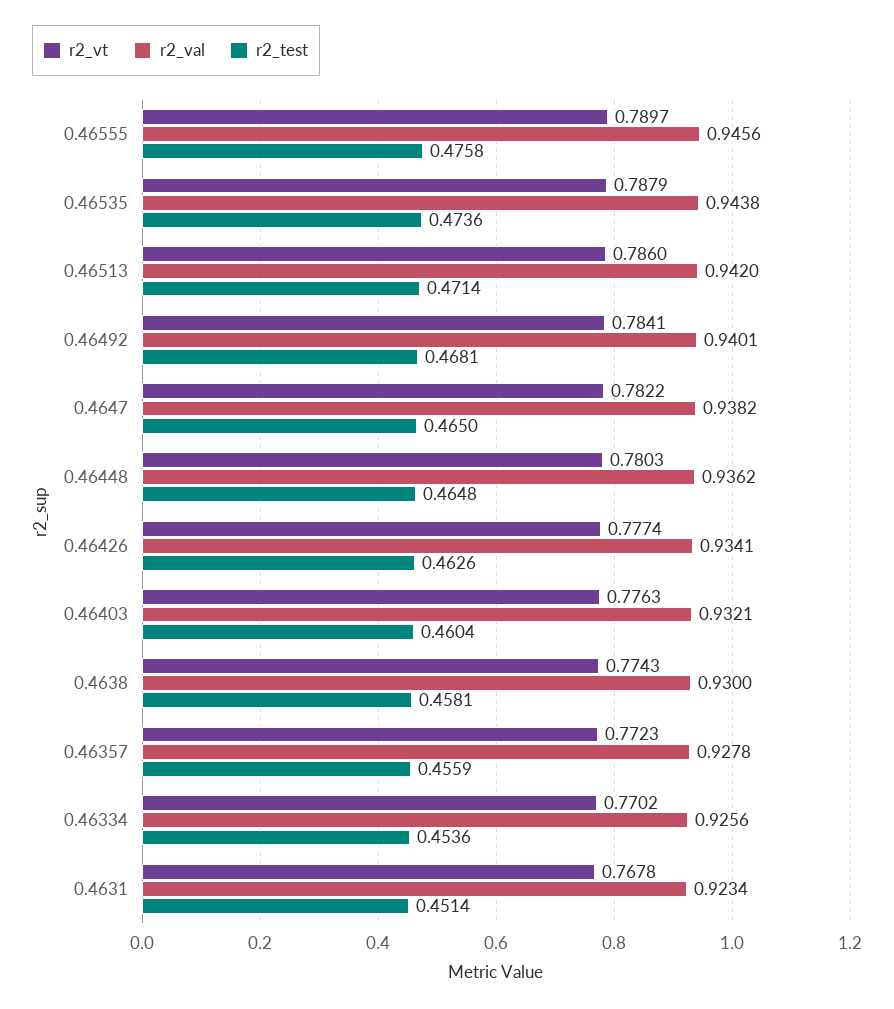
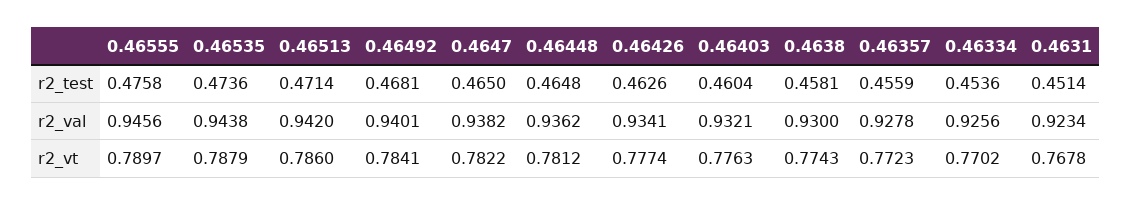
r2_vt, 0.46448: 0.7803 -> 0.7812

